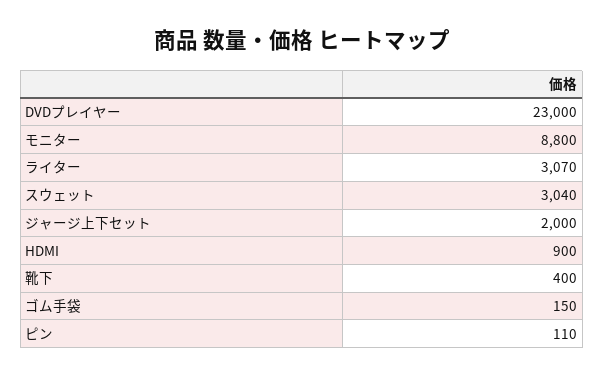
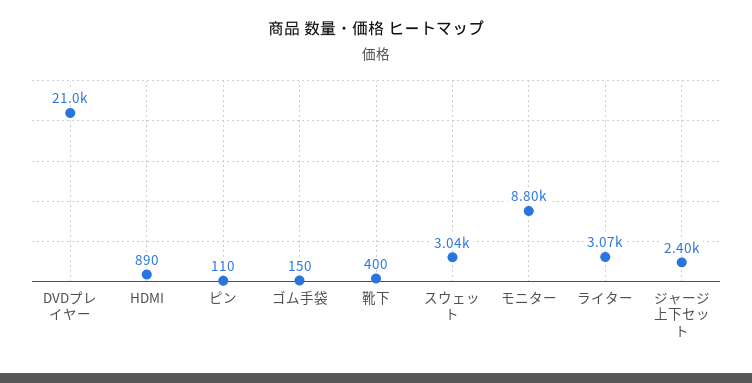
DVDプレイヤー: 23000 -> 21000
ジャージ上下セット: 2000 -> 2400
HDMI: 900 -> 890

